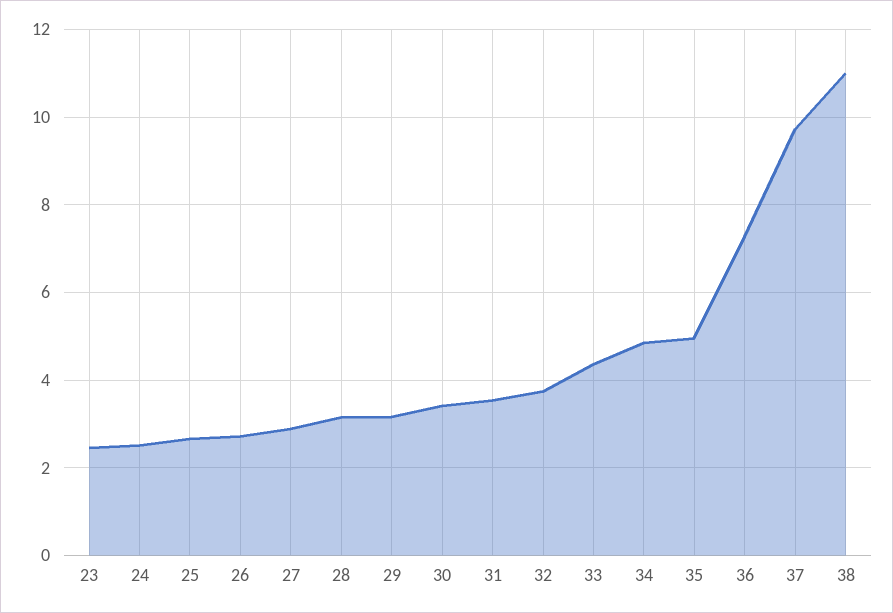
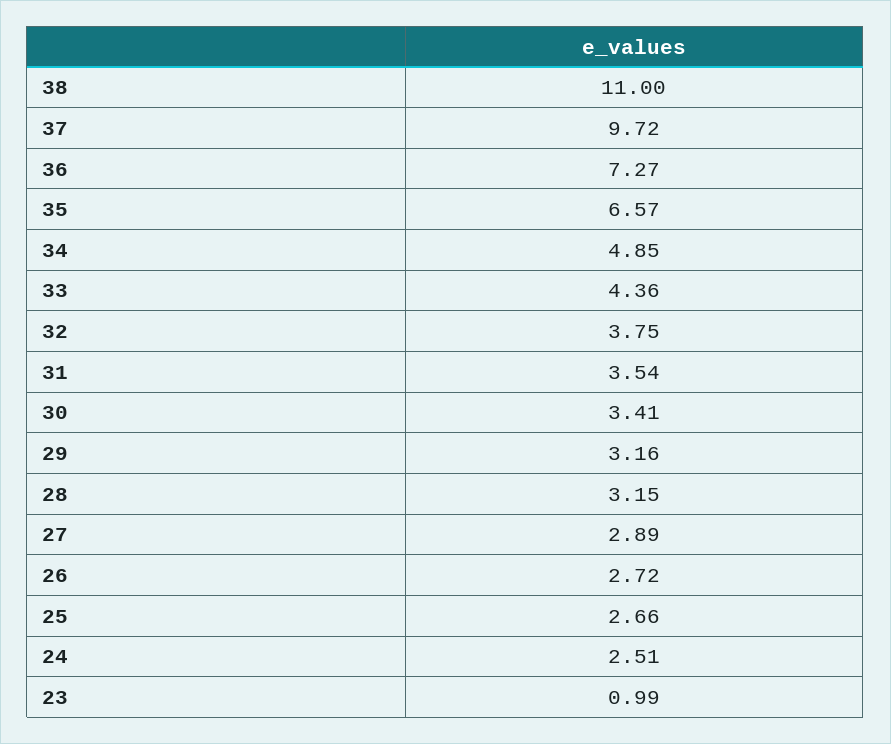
23: 2.4 -> 0.99
35: 5 -> 6.57

